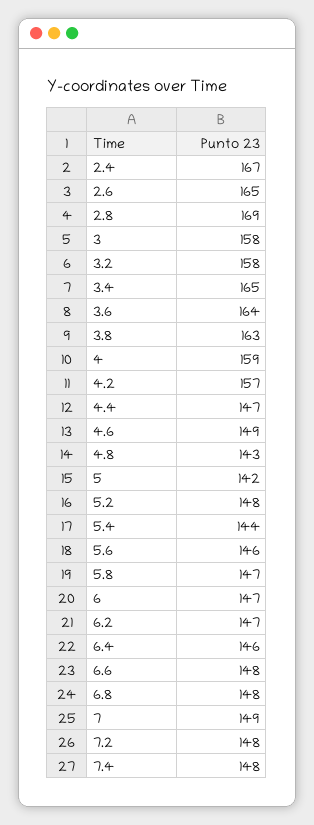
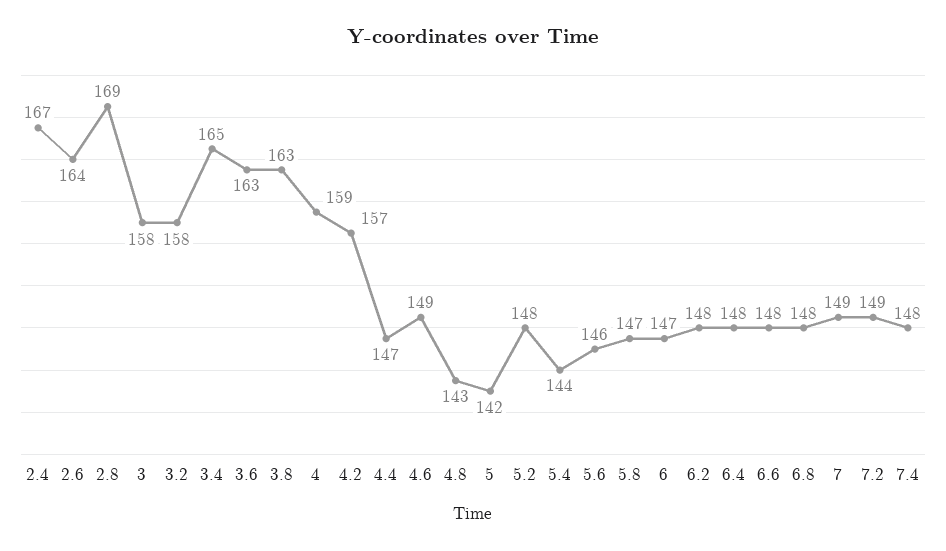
2.6: 165 -> 164
3.6: 164 -> 163
6.2: 147 -> 148
6.4: 146 -> 148
7.2: 148 -> 149

